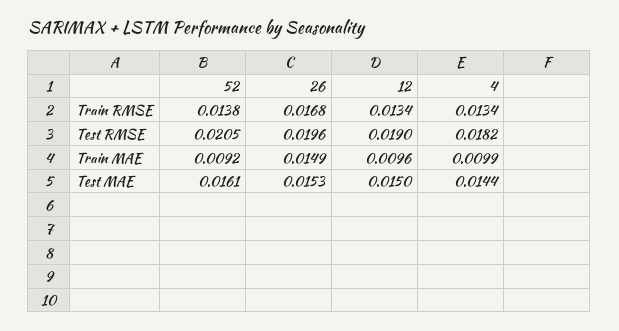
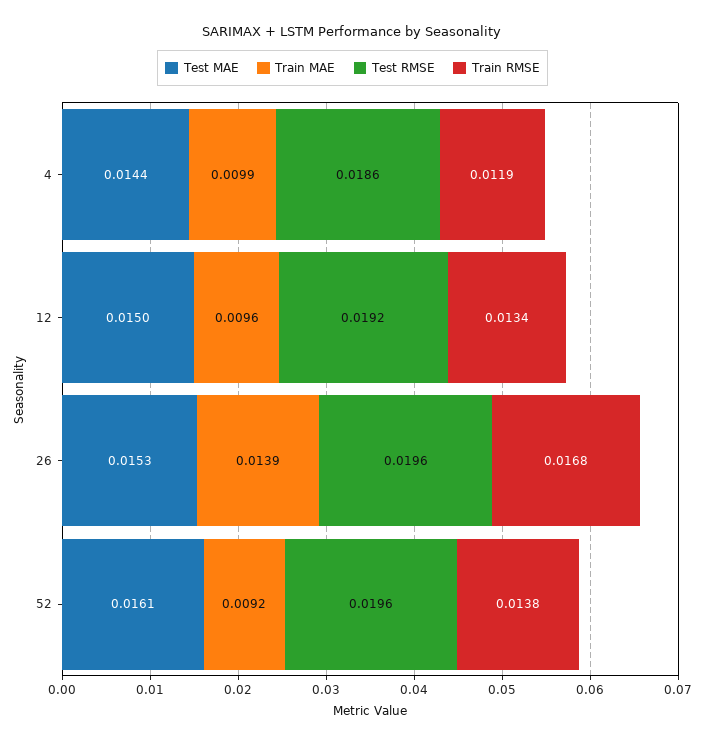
Train RMSE, 4: 0.0134 -> 0.0119
Test RMSE, 52: 0.0205 -> 0.0196
Test RMSE, 12: 0.019 -> 0.0192
Test RMSE, 4: 0.0182 -> 0.0186
Train MAE, 26: 0.0149 -> 0.0139

